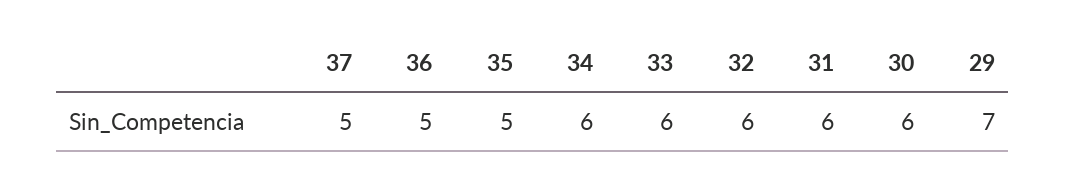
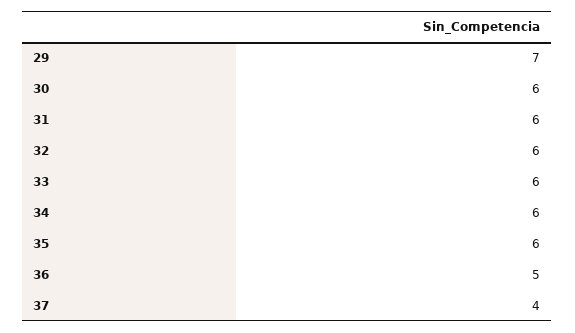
37: 5 -> 4
35: 5 -> 6

